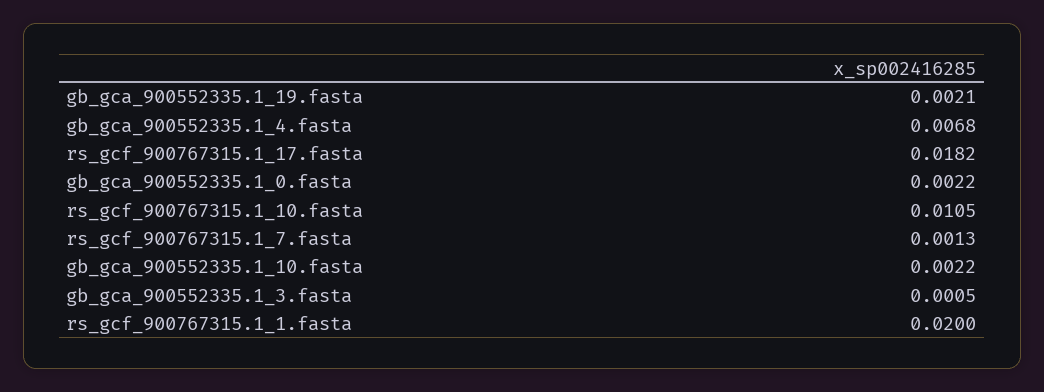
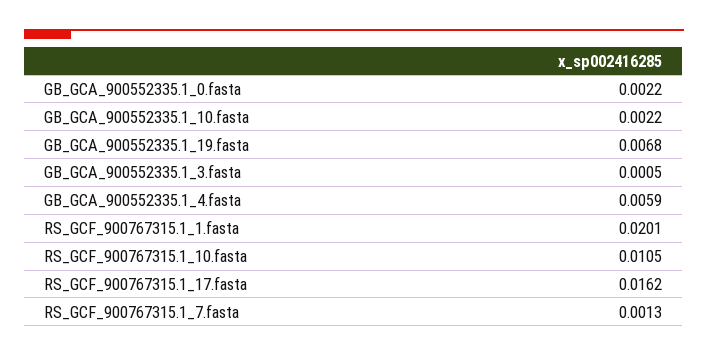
gb_gca_900552335.1_19.fasta: 0.0021 -> 0.0068
gb_gca_900552335.1_4.fasta: 0.0068 -> 0.0059
rs_gcf_900767315.1_17.fasta: 0.0182 -> 0.0162
rs_gcf_900767315.1_1.fasta: 0.02 -> 0.0201

